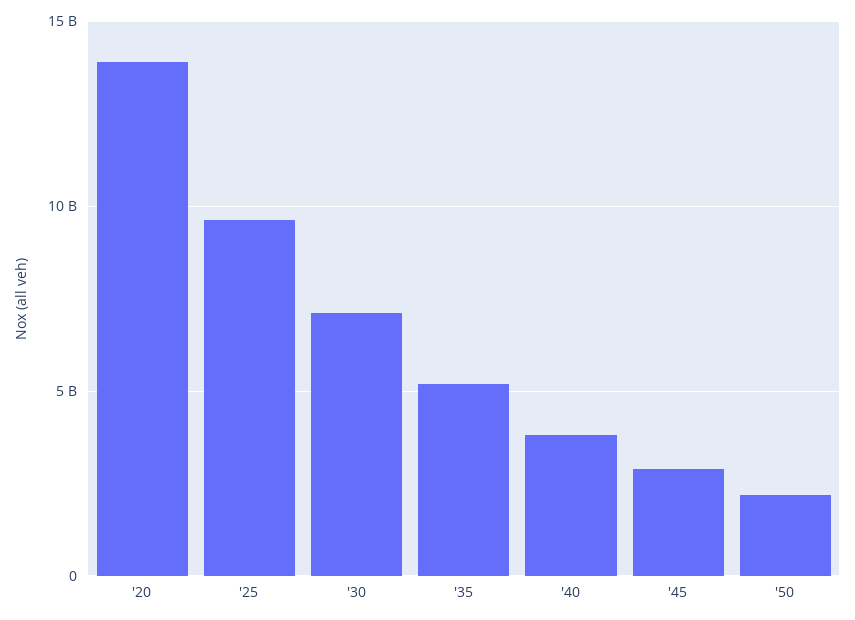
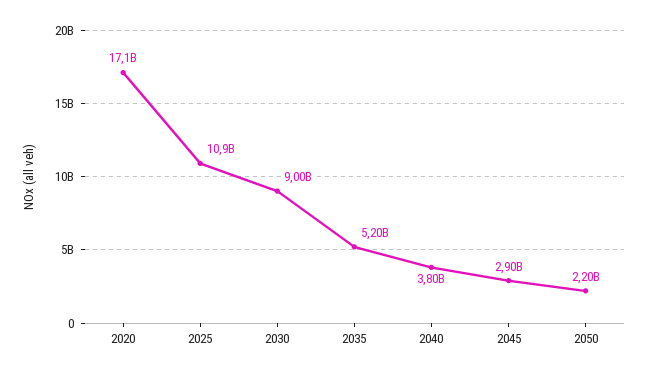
'20: 14000000000 -> 17100000000
'25: 9500000000 -> 10900000000
'30: 7000000000 -> 9000000000

